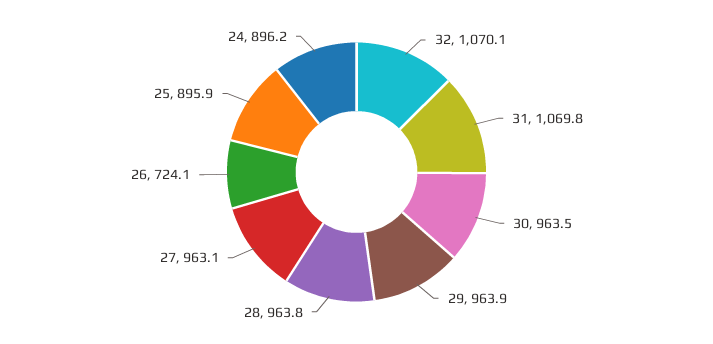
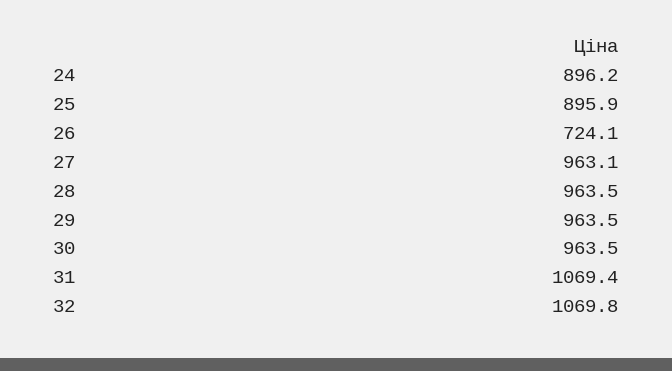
32: 1070.1 -> 1069.8
31: 1069.8 -> 1069.4
29: 963.9 -> 963.5
28: 963.8 -> 963.5

